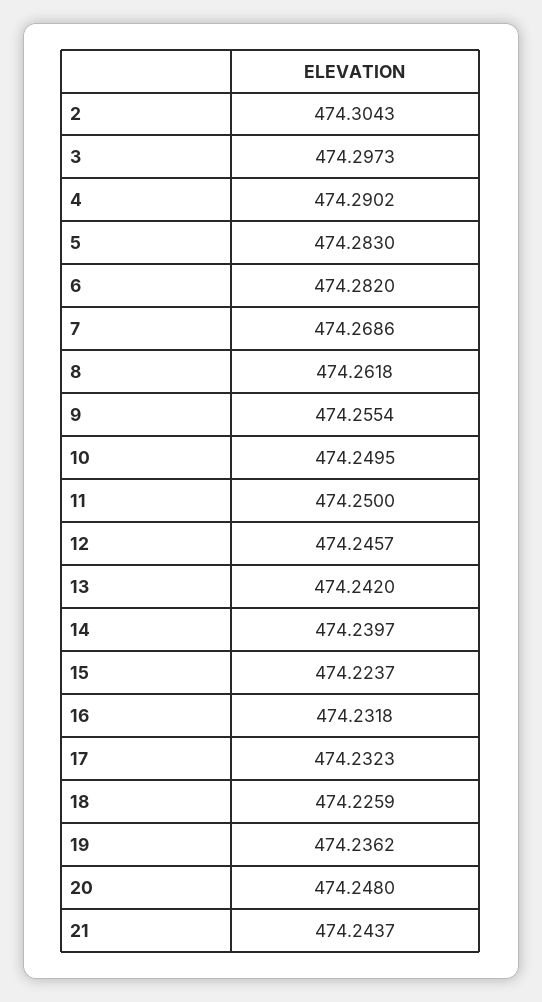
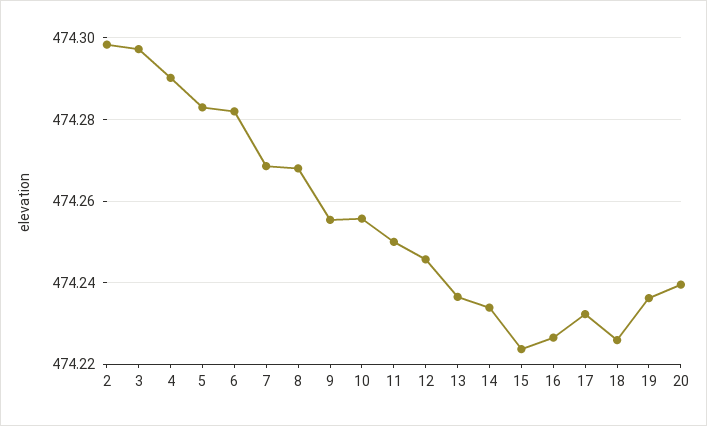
2: 474.3043 -> 474.298
8: 474.2618 -> 474.268
10: 474.2495 -> 474.256
13: 474.242 -> 474.236
14: 474.2397 -> 474.234
16: 474.2318 -> 474.226
20: 474.248 -> 474.24
21: 474.2437 -> none

